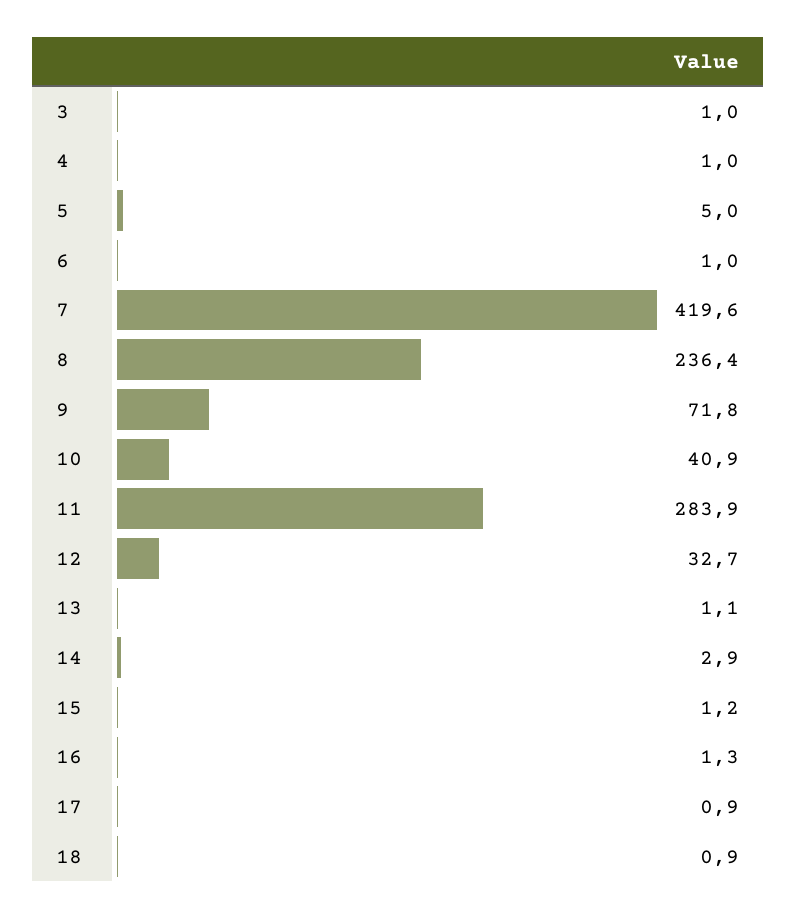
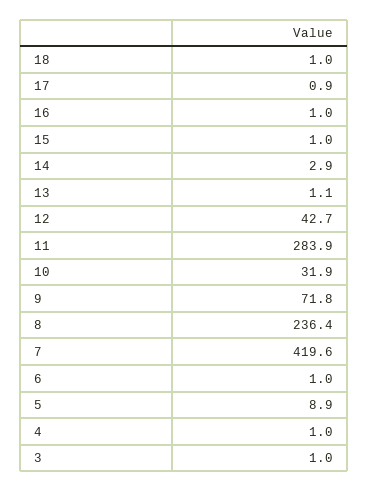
5: 5 -> 8.9
10: 40.9 -> 31.9
12: 32.7 -> 42.7
15: 1.2 -> 1
16: 1.3 -> 1
18: 0.9 -> 1

